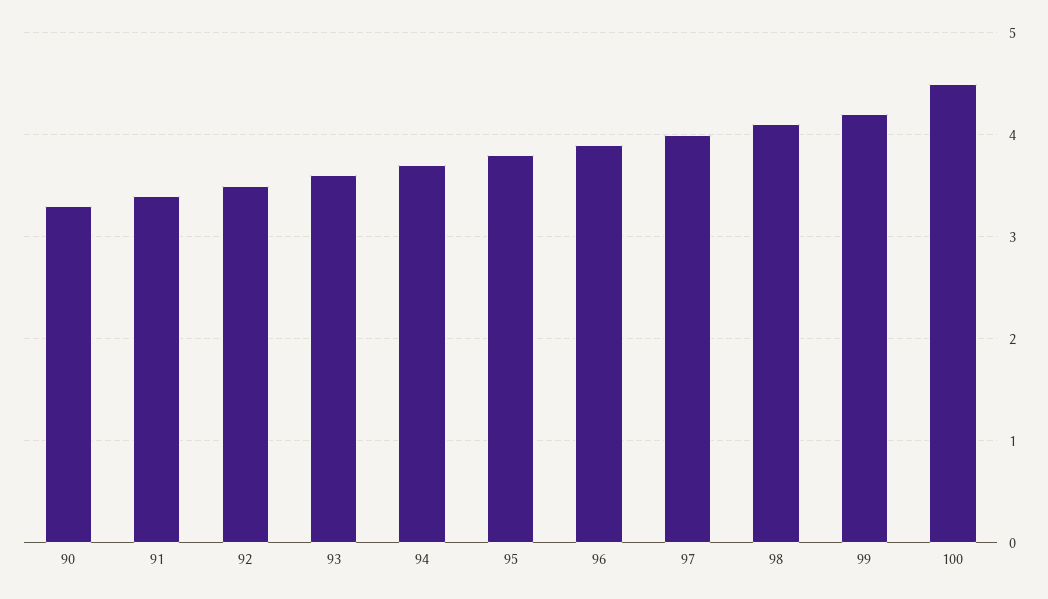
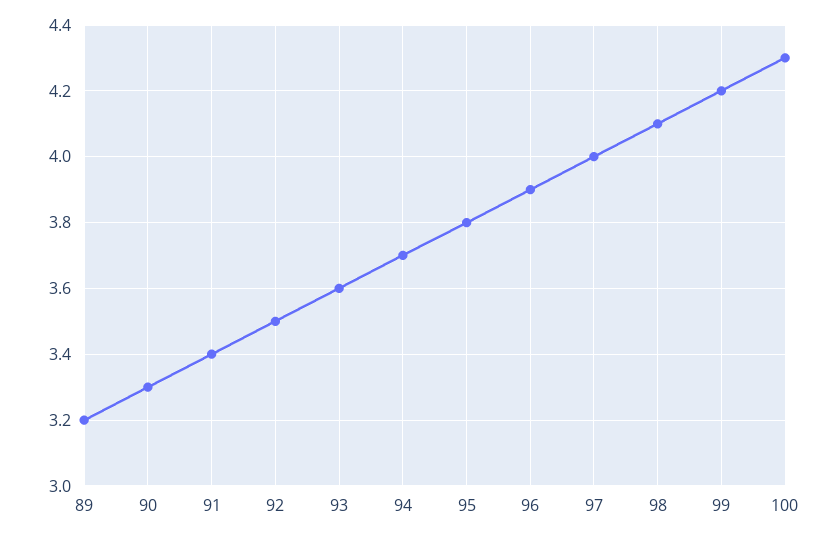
100: 4.5 -> 4.3
89: none -> 3.2

